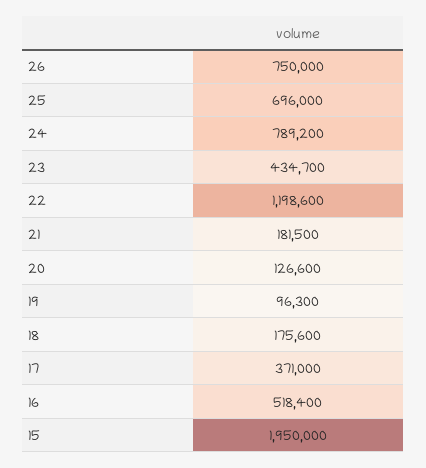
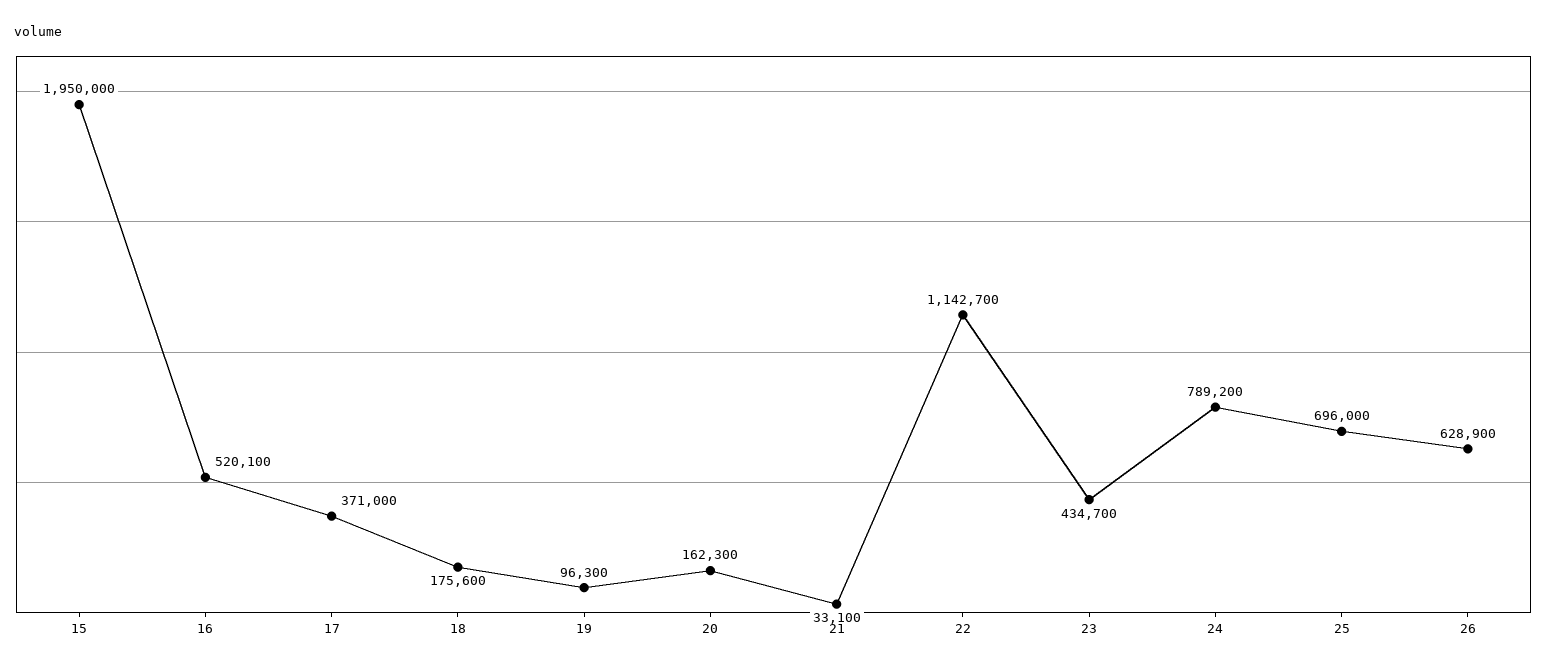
26: 750000 -> 628900
22: 1198600 -> 1142700
21: 181500 -> 33100
20: 126600 -> 162300
16: 518400 -> 520100

